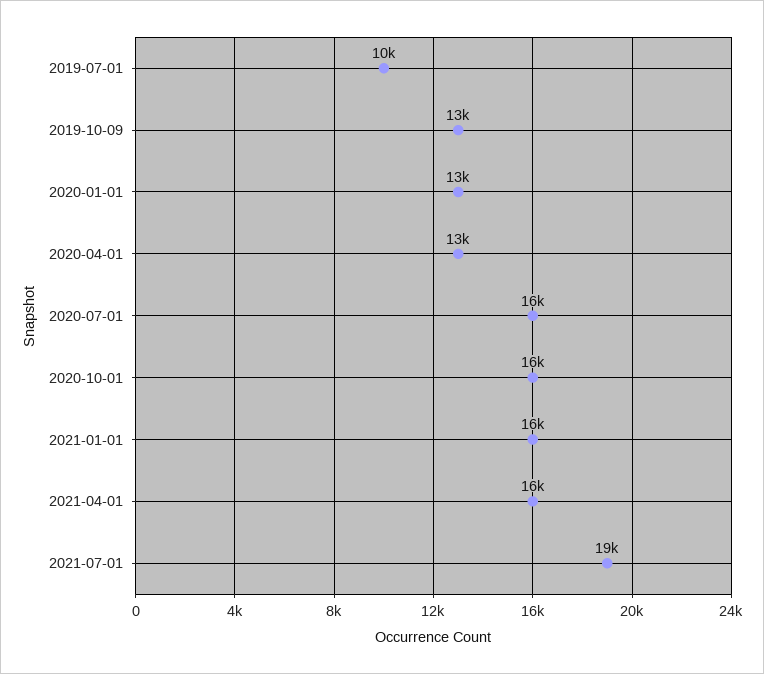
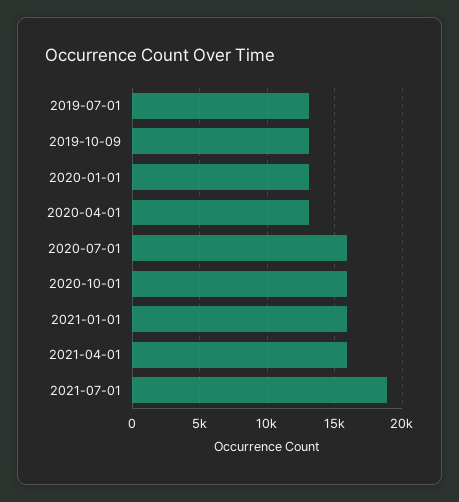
2019-07-01: 10000 -> 13000

